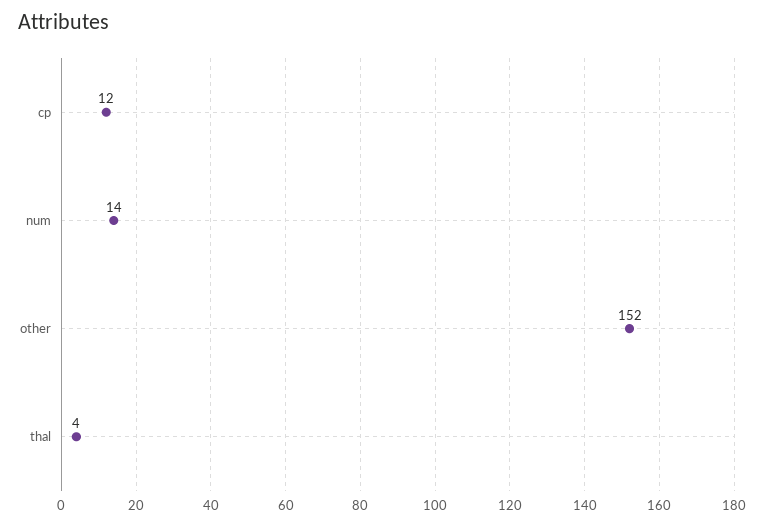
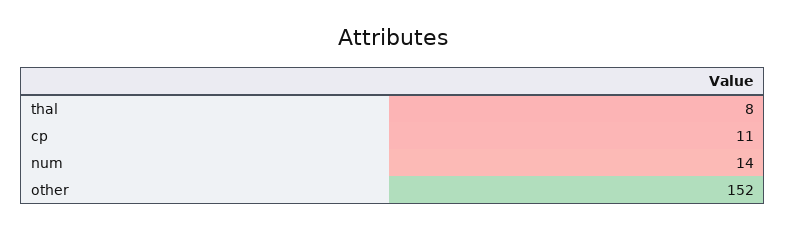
cp: 12 -> 11
thal: 4 -> 8

